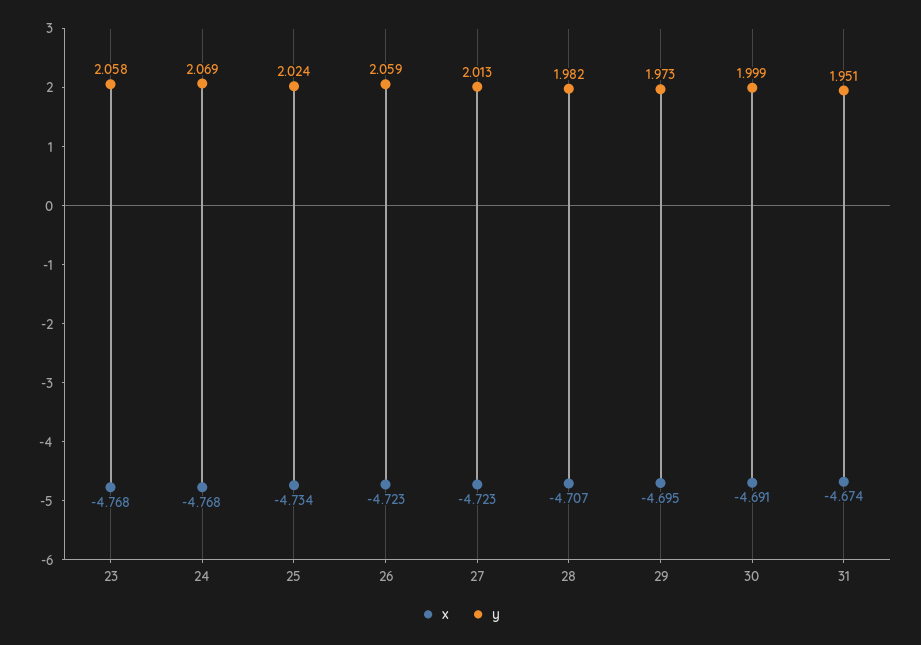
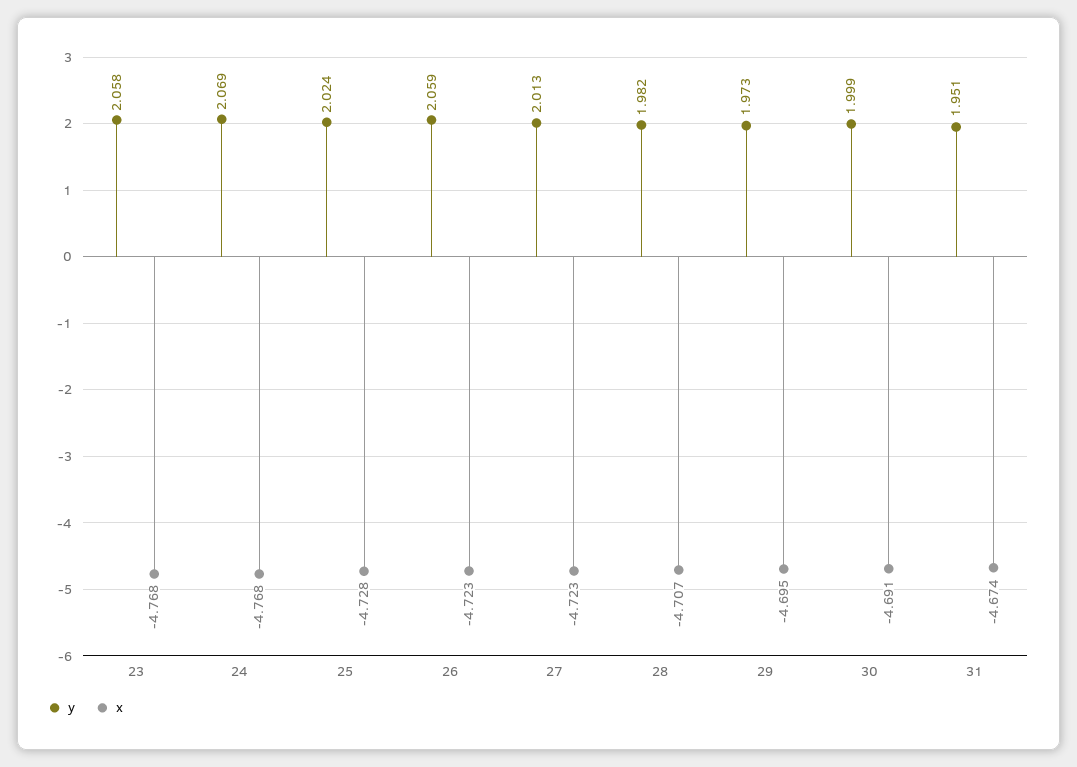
x, 25: -4.734 -> -4.728

